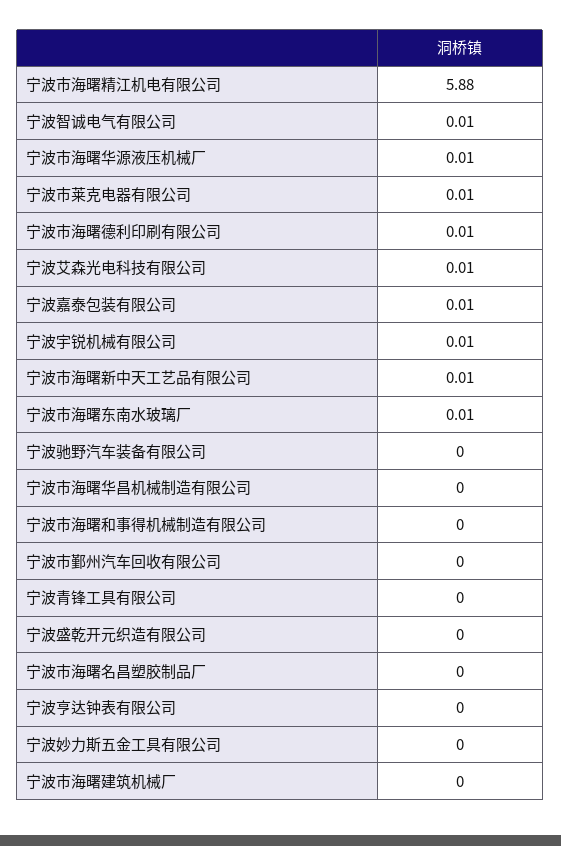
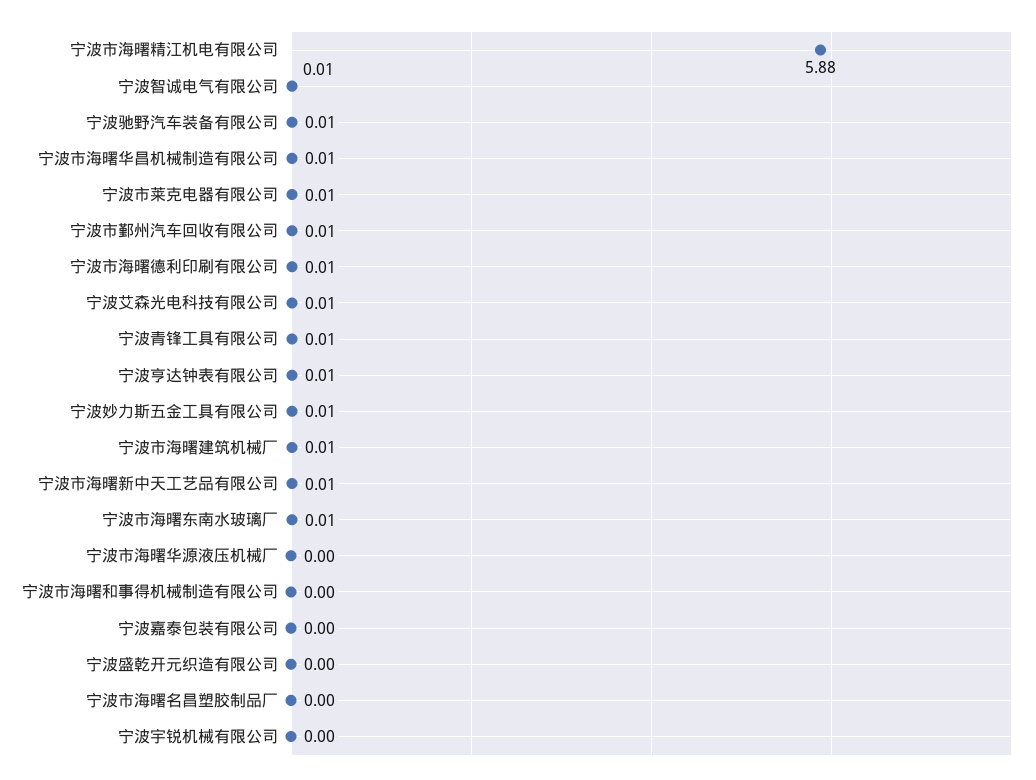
宁波市海曙华源液压机械厂: 0.01 -> 0
宁波嘉泰包装有限公司: 0.01 -> 0
宁波宇锐机械有限公司: 0.01 -> 0
宁波驰野汽车装备有限公司: 0 -> 0.01
宁波市海曙华昌机械制造有限公司: 0 -> 0.01
宁波市鄞州汽车回收有限公司: 0 -> 0.01
宁波青锋工具有限公司: 0 -> 0.01
宁波亨达钟表有限公司: 0 -> 0.01
宁波妙力斯五金工具有限公司: 0 -> 0.01
宁波市海曙建筑机械厂: 0 -> 0.01

